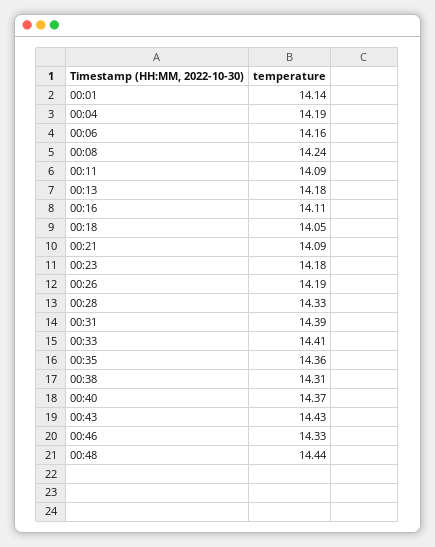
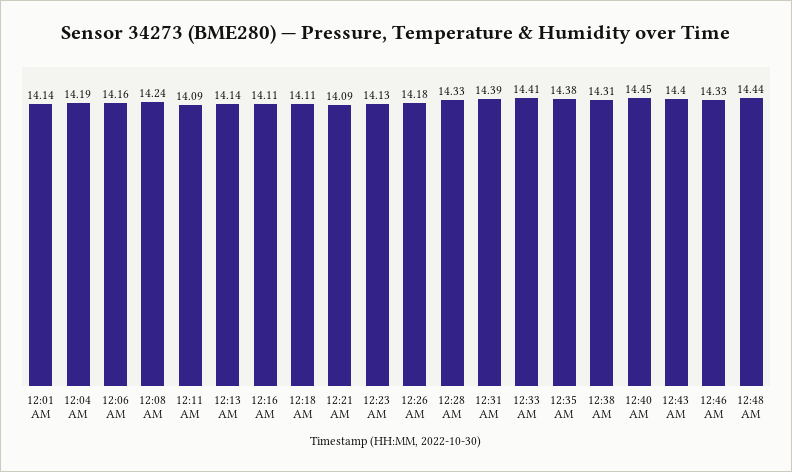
00:13: 14.18 -> 14.14
00:18: 14.05 -> 14.11
00:23: 14.18 -> 14.13
00:26: 14.19 -> 14.18
00:35: 14.36 -> 14.38
00:40: 14.37 -> 14.45
00:43: 14.43 -> 14.4

